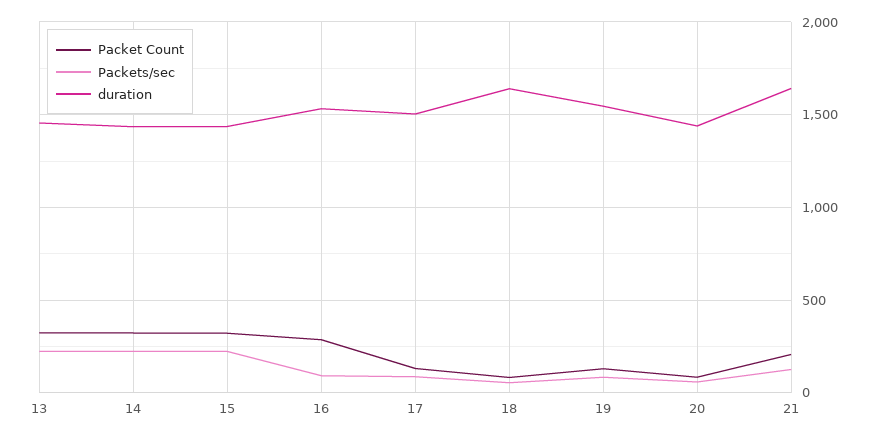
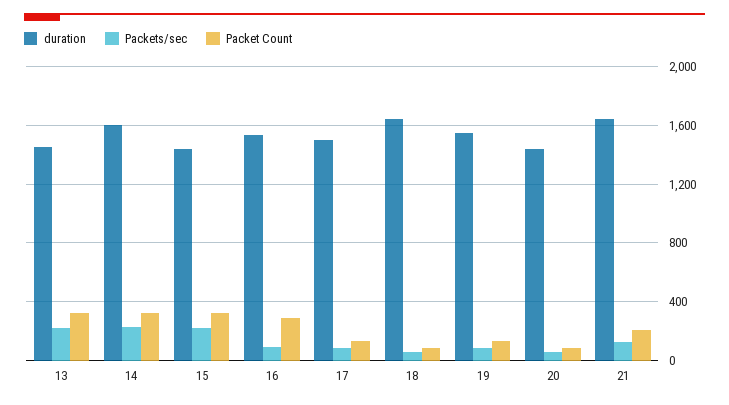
duration, 14: 1450 -> 1600

